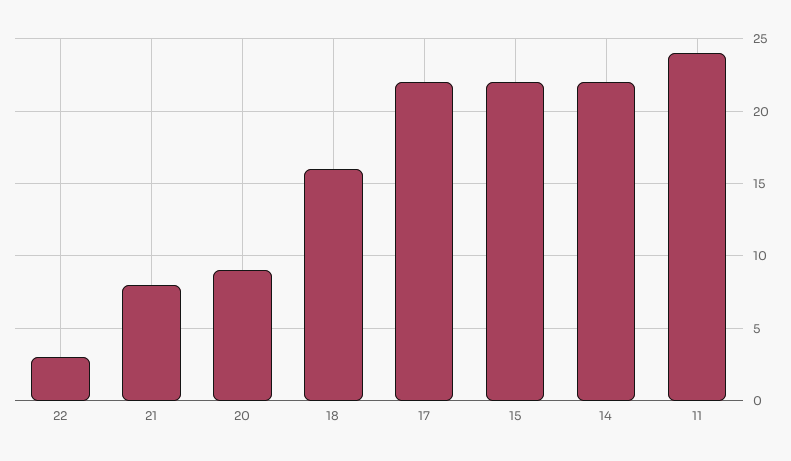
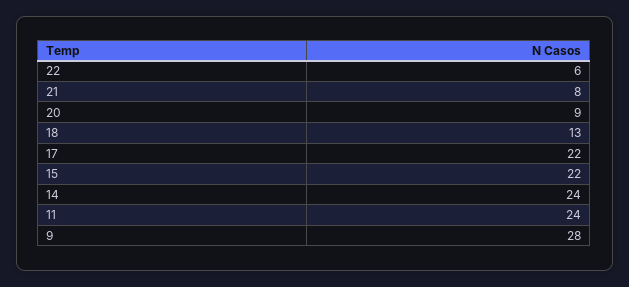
22: 3 -> 6
18: 16 -> 13
14: 22 -> 24
9: none -> 28

